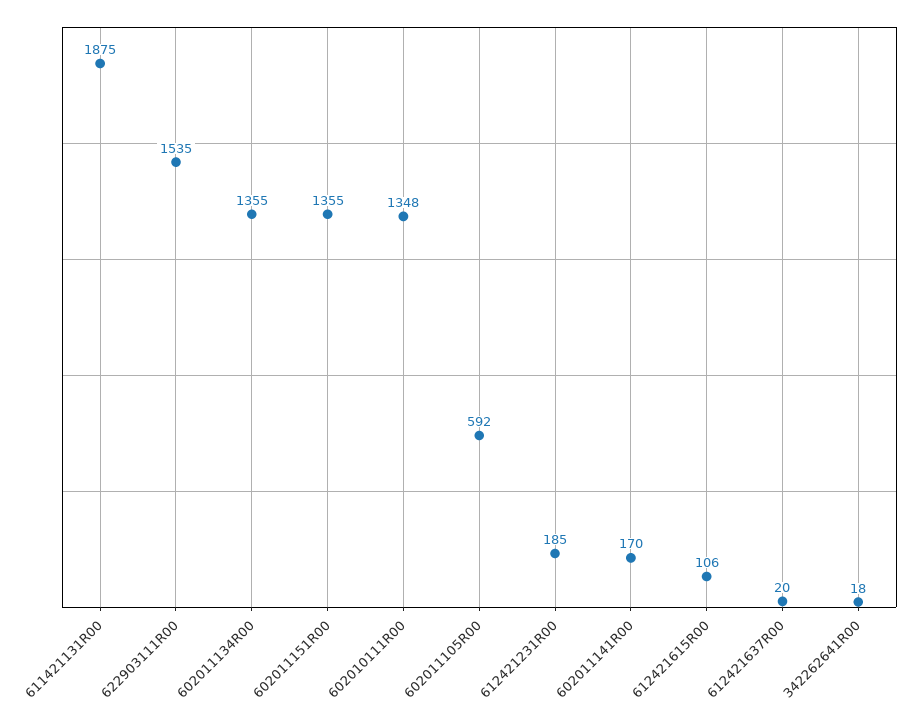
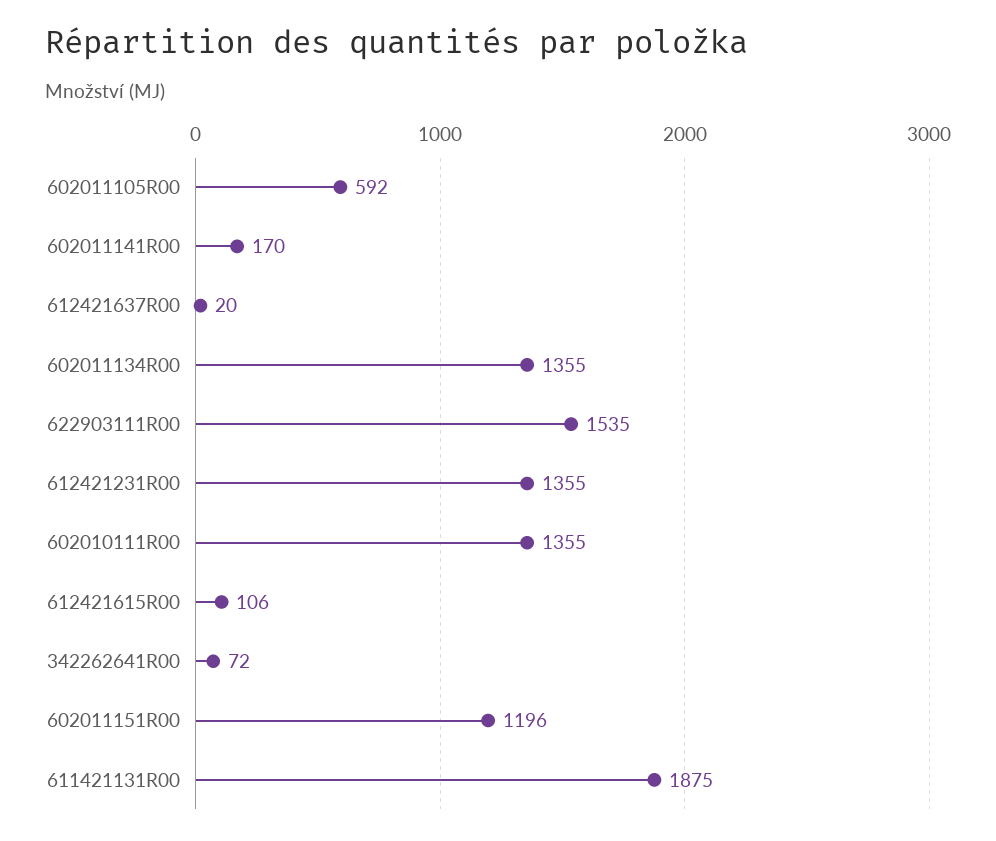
602011151R00: 1355 -> 1196
602010111R00: 1348 -> 1355
612421231R00: 185 -> 1355
342262641R00: 18 -> 72

